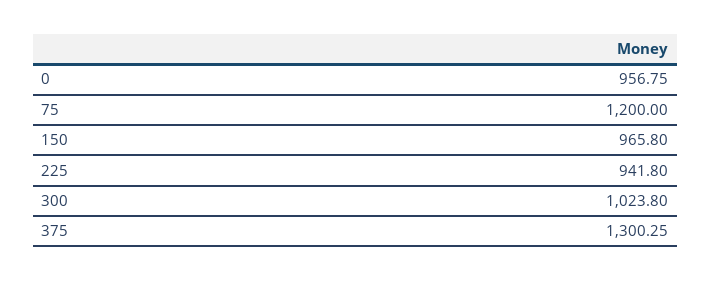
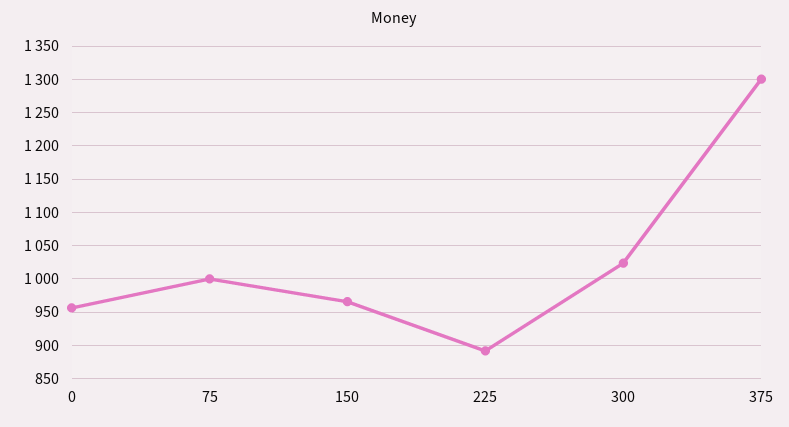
75: 1200 -> 1000
225: 941.8 -> 890

